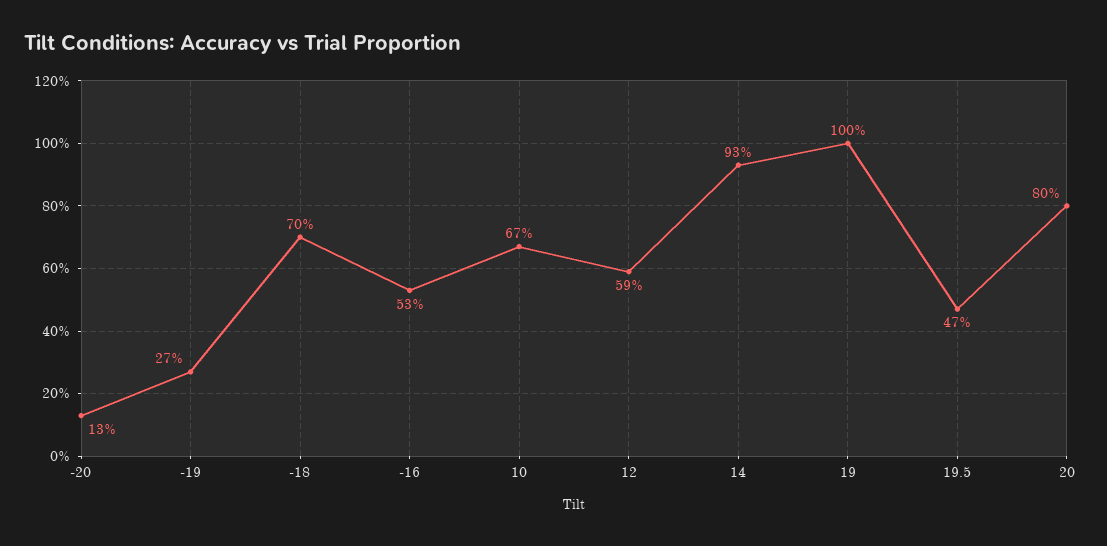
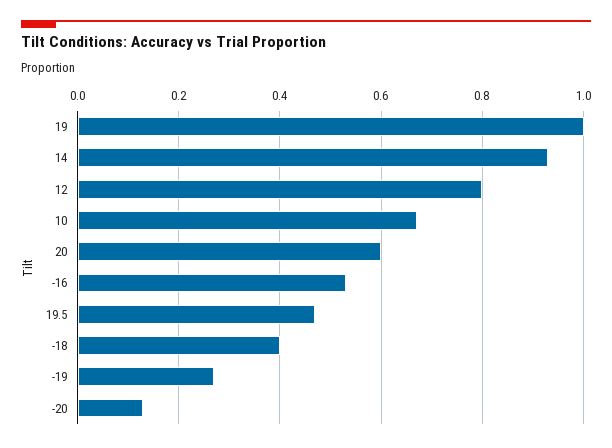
-18: 0.7 -> 0.4
12: 0.59 -> 0.8
20: 0.8 -> 0.6

